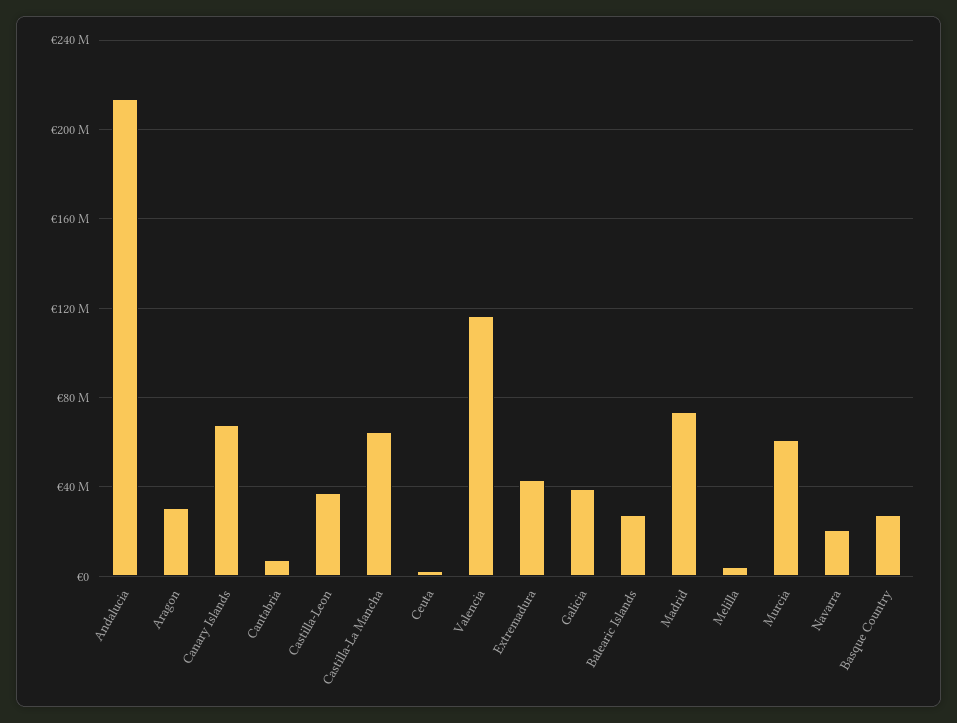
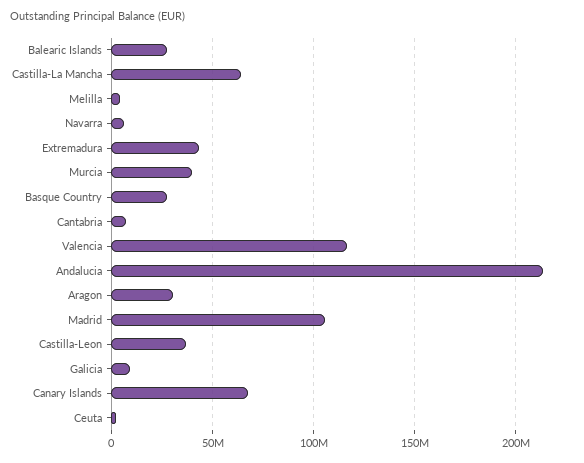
Galicia: 40000000 -> 10000000
Madrid: 75000000 -> 105000000
Murcia: 60000000 -> 40000000
Navarra: 20000000 -> 5000000

